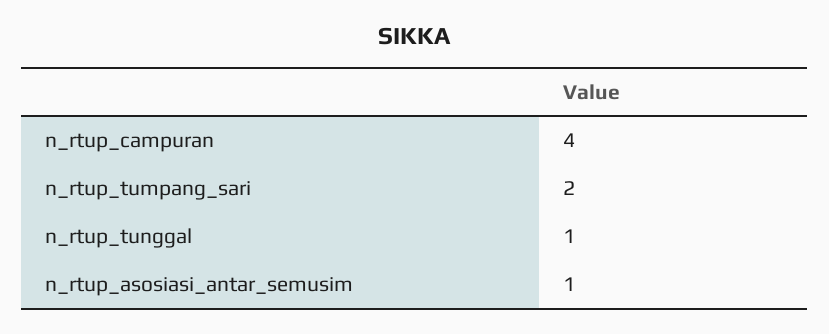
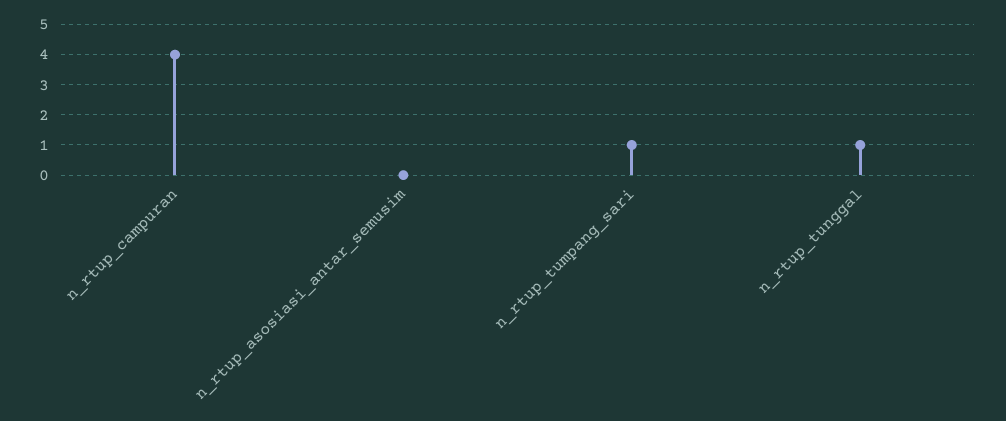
n_rtup_tumpang_sari: 2 -> 1
n_rtup_asosiasi_antar_semusim: 1 -> 0

